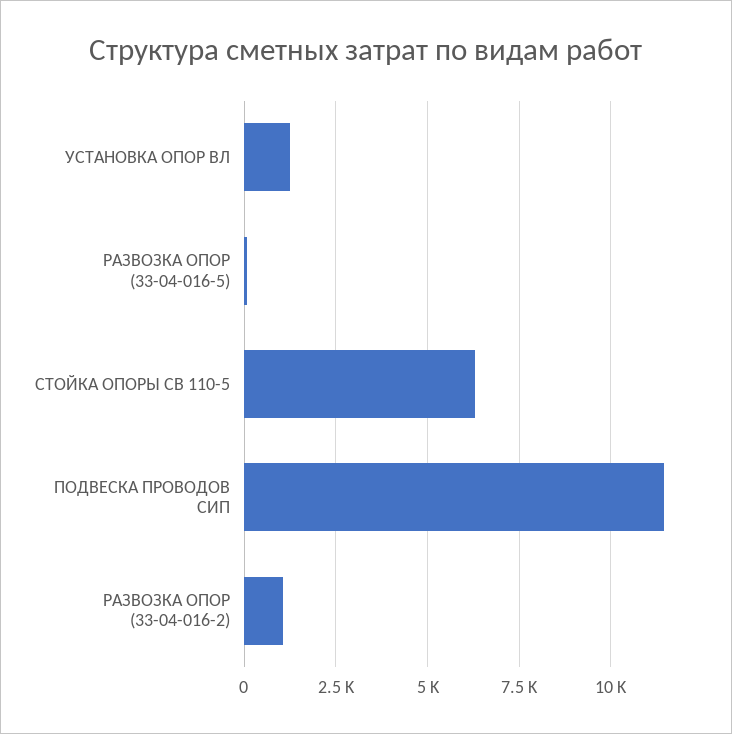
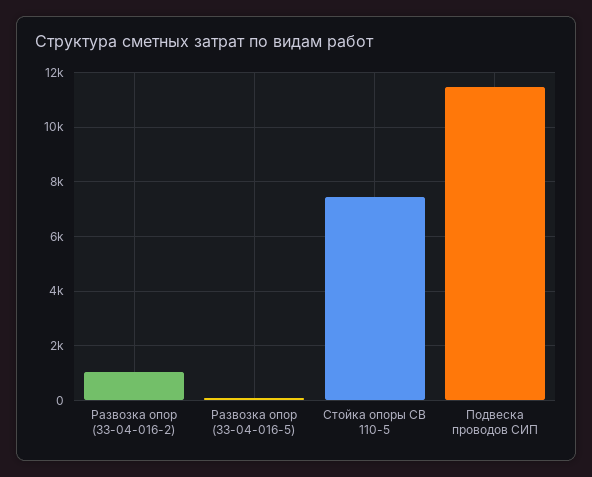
УСТАНОВКА ОПОР ВЛ: 1250 -> none
СТОЙКА ОПОРЫ СВ 110-5: 6250 -> 7500

